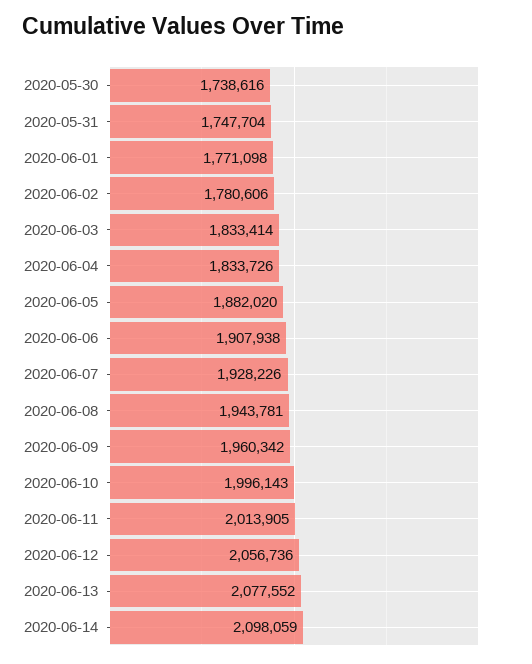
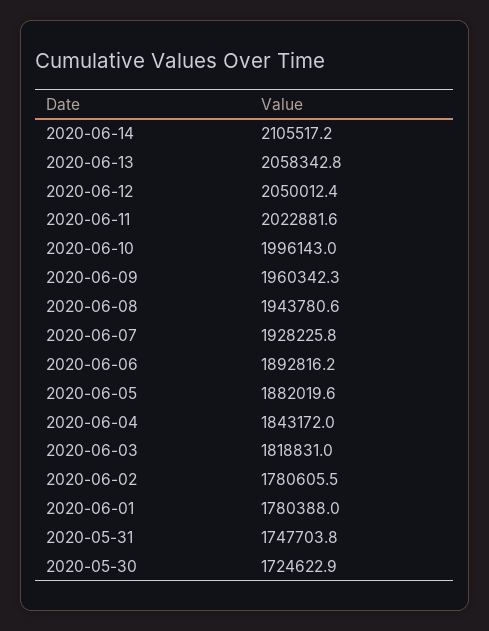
2020-05-30: 1738616 -> 1724622.9
2020-06-01: 1771098 -> 1780388
2020-06-03: 1833414 -> 1818831
2020-06-04: 1833726 -> 1843172
2020-06-06: 1907938 -> 1892816.2
2020-06-11: 2013905 -> 2022881.6
2020-06-12: 2056736 -> 2050012.4
2020-06-13: 2077552 -> 2058342.8
2020-06-14: 2098059 -> 2105517.2

